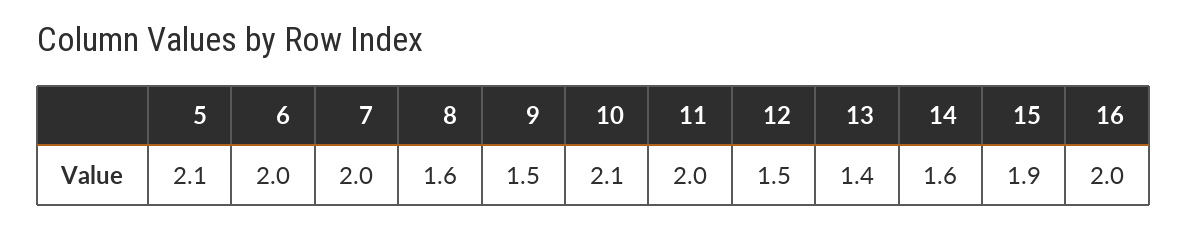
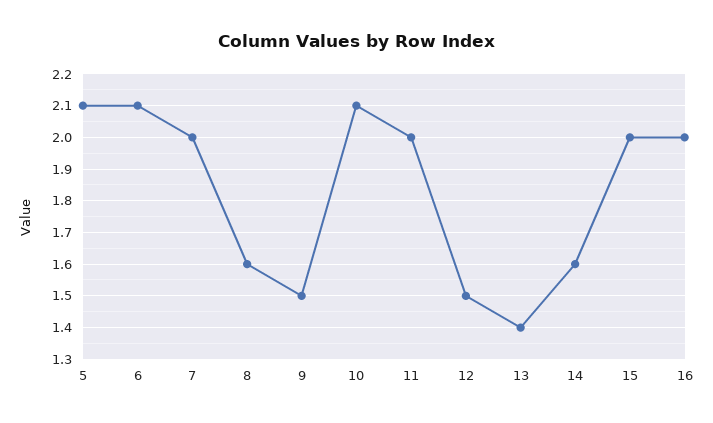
6: 2 -> 2.1
15: 1.9 -> 2

